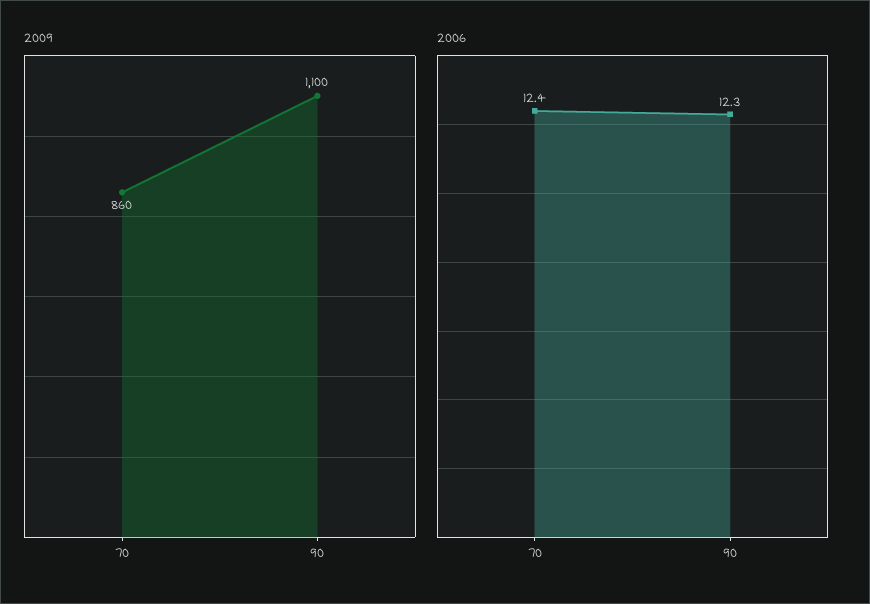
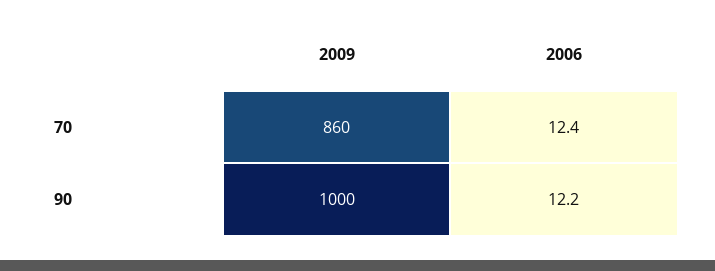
2009, 90: 1100 -> 1000
2006, 90: 12.3 -> 12.2

